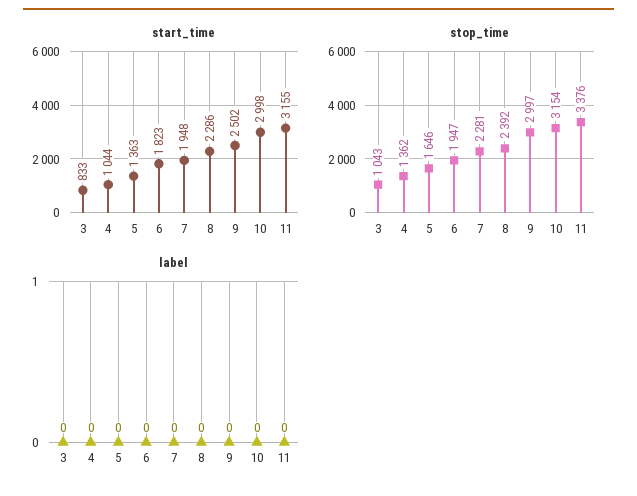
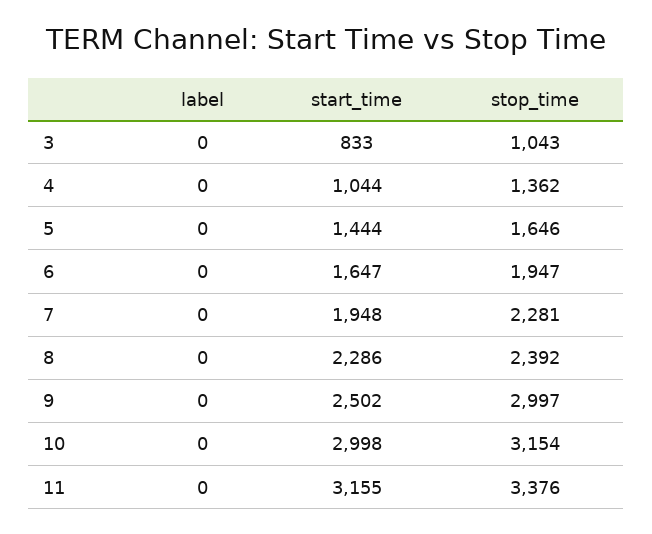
start_time, 5: 1363 -> 1444
start_time, 6: 1823 -> 1647

